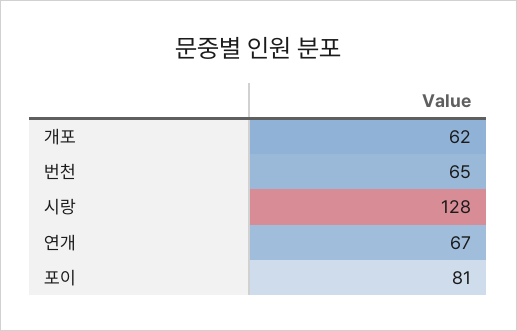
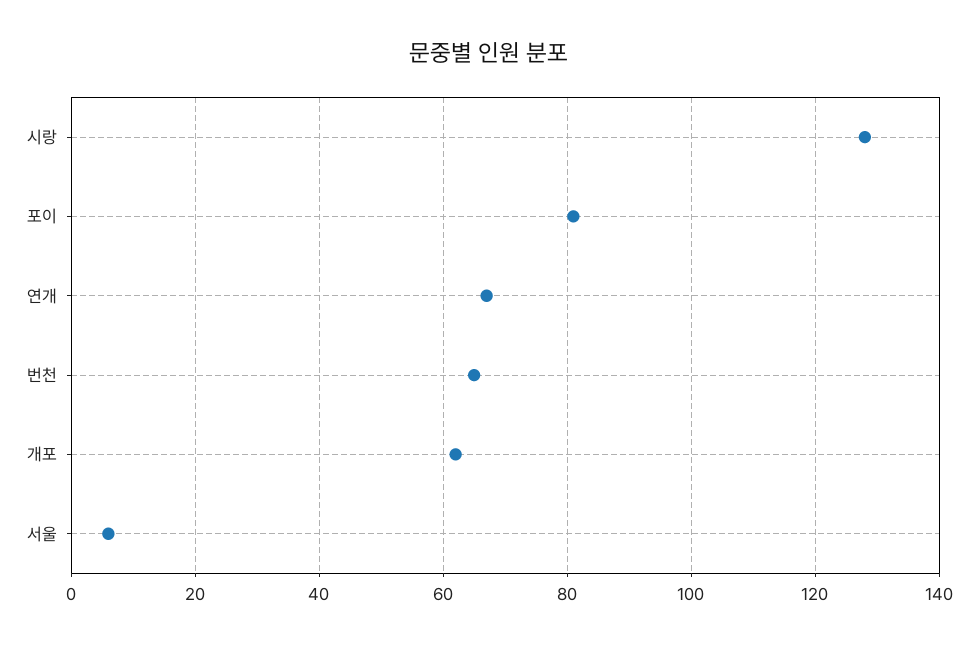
서울: none -> 5

